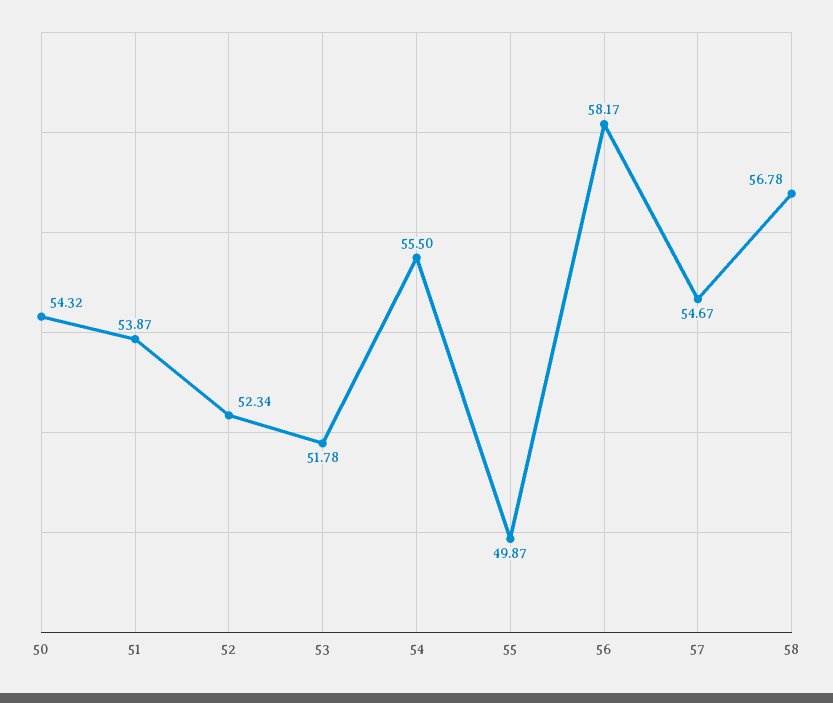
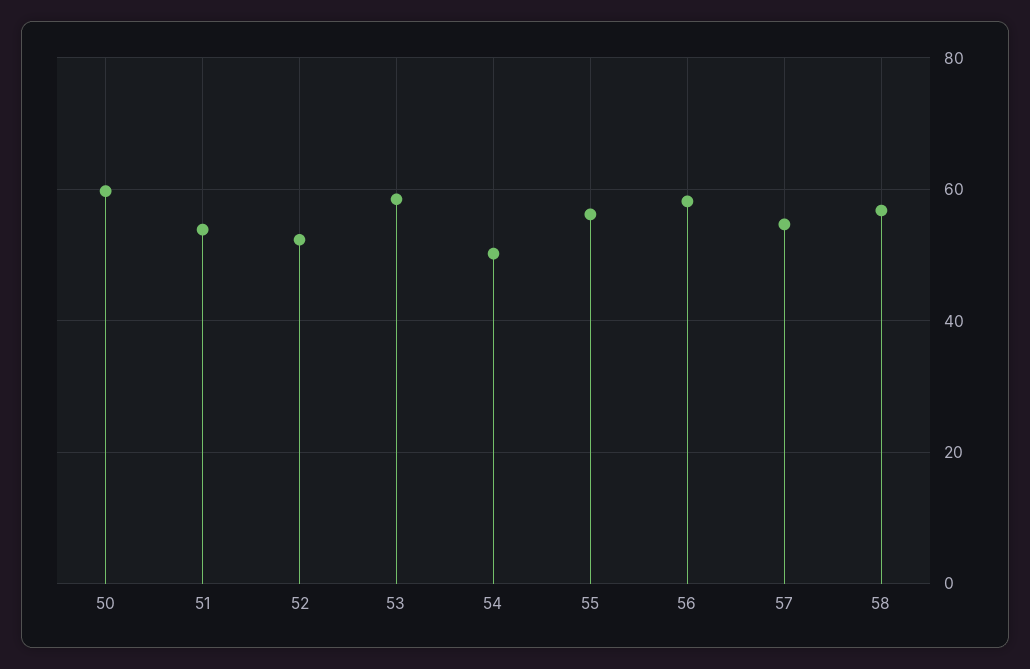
50: 54.32 -> 60
53: 51.78 -> 58
54: 55.5 -> 50
55: 49.87 -> 56

